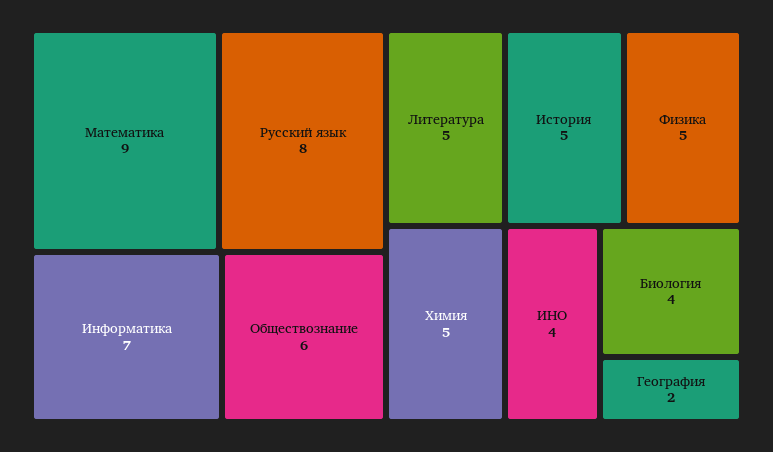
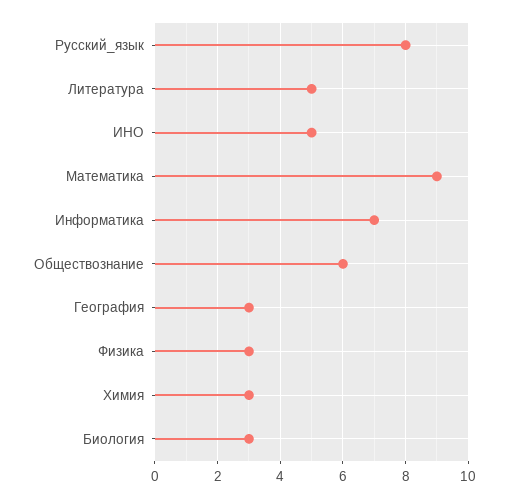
История: 5 -> none
Физика: 5 -> 3
Химия: 5 -> 3
ИНО: 4 -> 5
Биология: 4 -> 3
География: 2 -> 3

